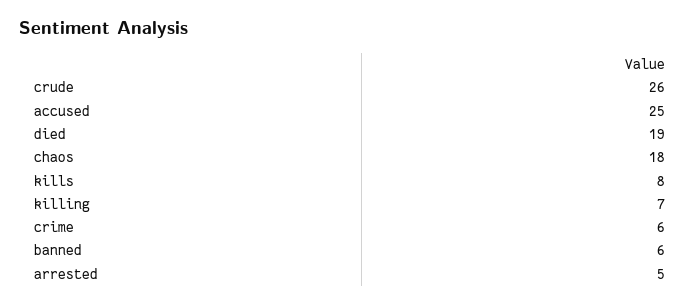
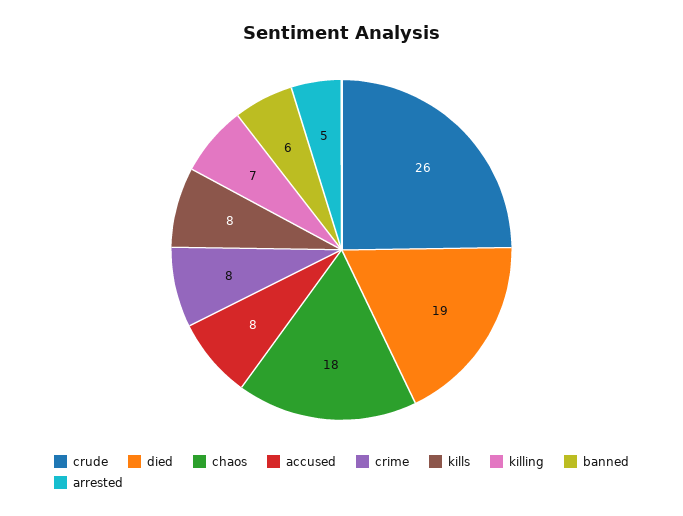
accused: 25 -> 8
crime: 6 -> 8

